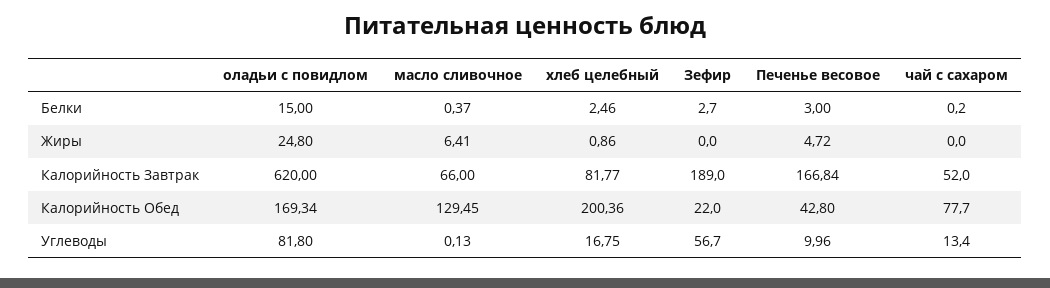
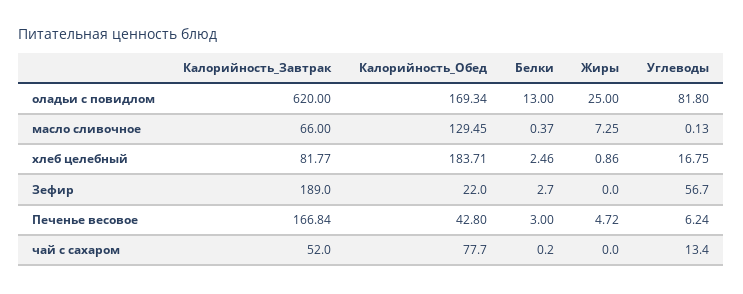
оладьи с повидлом, Белки: 15 -> 13
оладьи с повидлом, Жиры: 24.8 -> 25
масло сливочное, Жиры: 6.41 -> 7.25
хлеб целебный, Калорийность Обед: 200.36 -> 183.71
Печенье весовое, Углеводы: 9.96 -> 6.24

